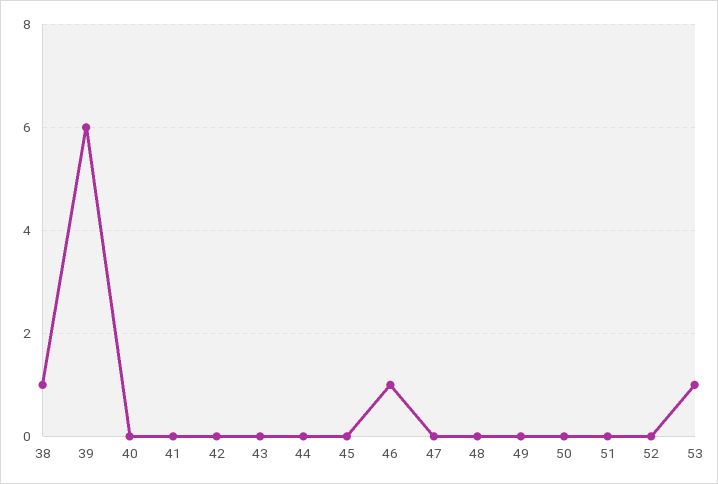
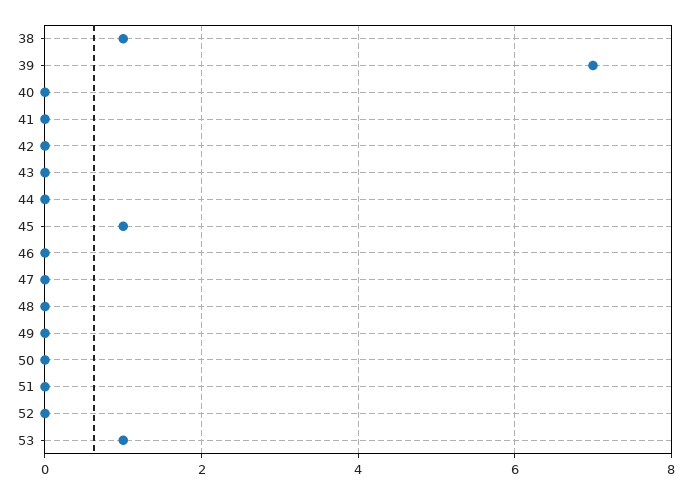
39: 6 -> 7
45: 0 -> 1
46: 1 -> 0

